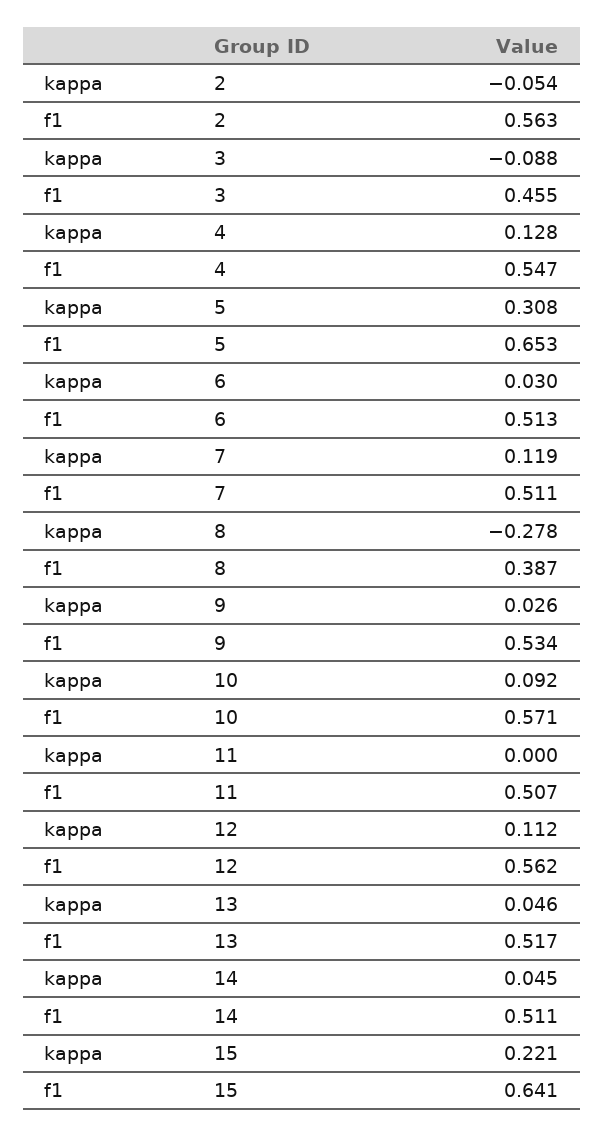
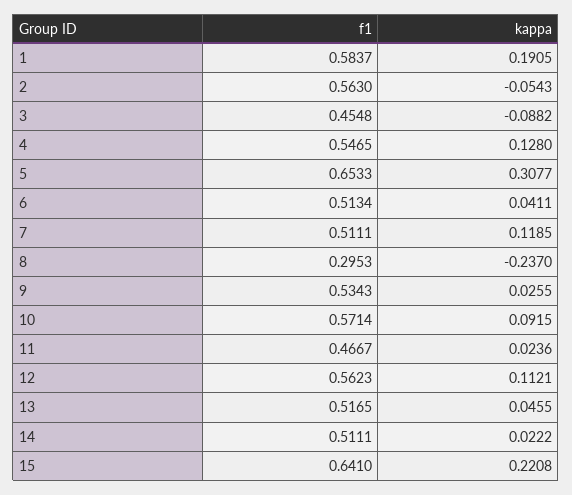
kappa, 6: 0.03 -> 0.0411
kappa, 8: -0.278 -> -0.237
f1, 8: 0.387 -> 0.2953
kappa, 11: 0 -> 0.0236
f1, 11: 0.507 -> 0.4667
kappa, 14: 0.045 -> 0.0222
f1, 1: none -> 0.5837
kappa, 1: none -> 0.1905

